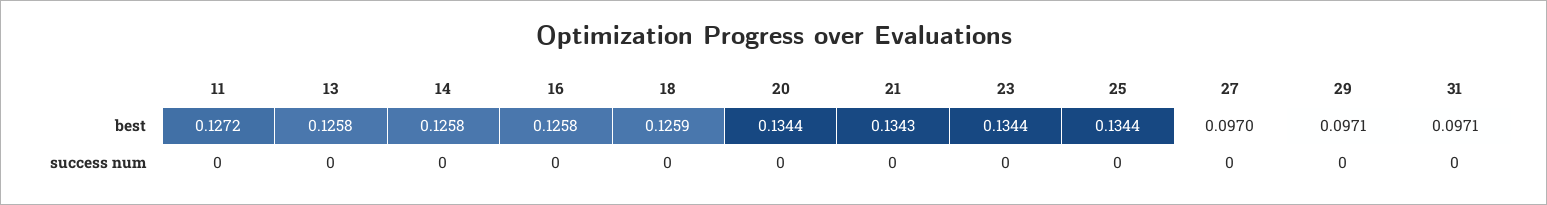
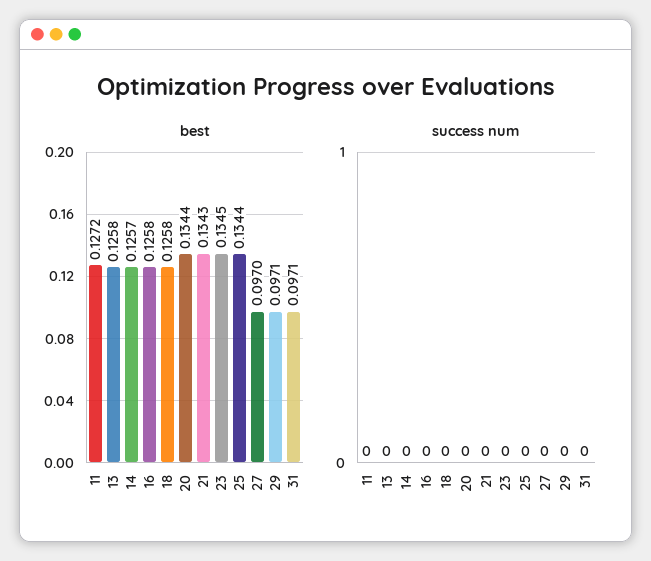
best, 14: 0.1258 -> 0.1257
best, 18: 0.1259 -> 0.1258
best, 23: 0.1344 -> 0.1345

